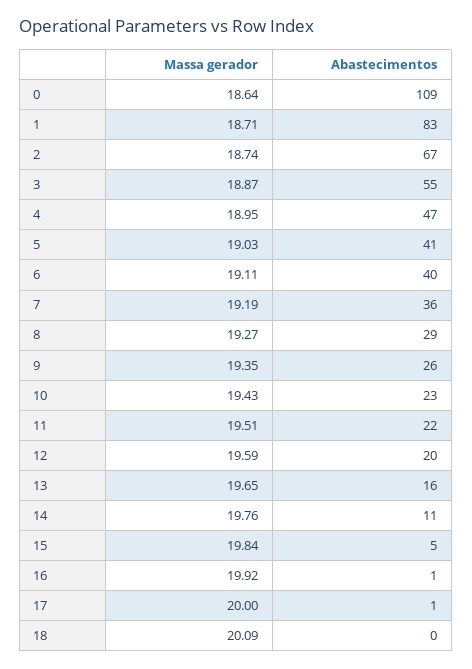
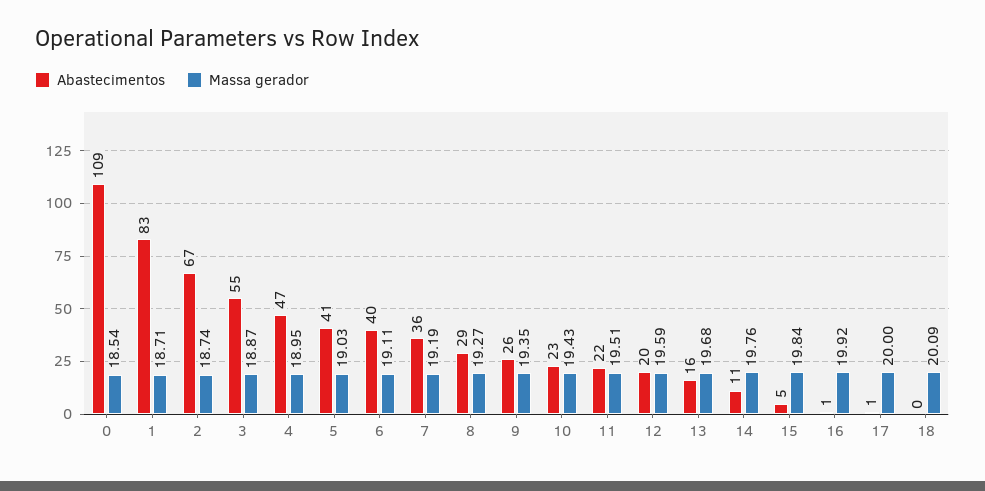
Massa gerador, 0: 18.64 -> 18.54
Massa gerador, 13: 19.65 -> 19.68

